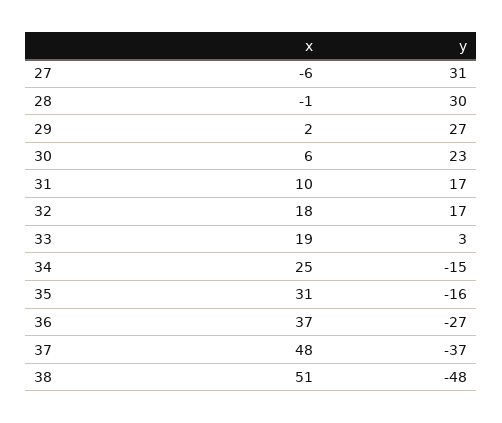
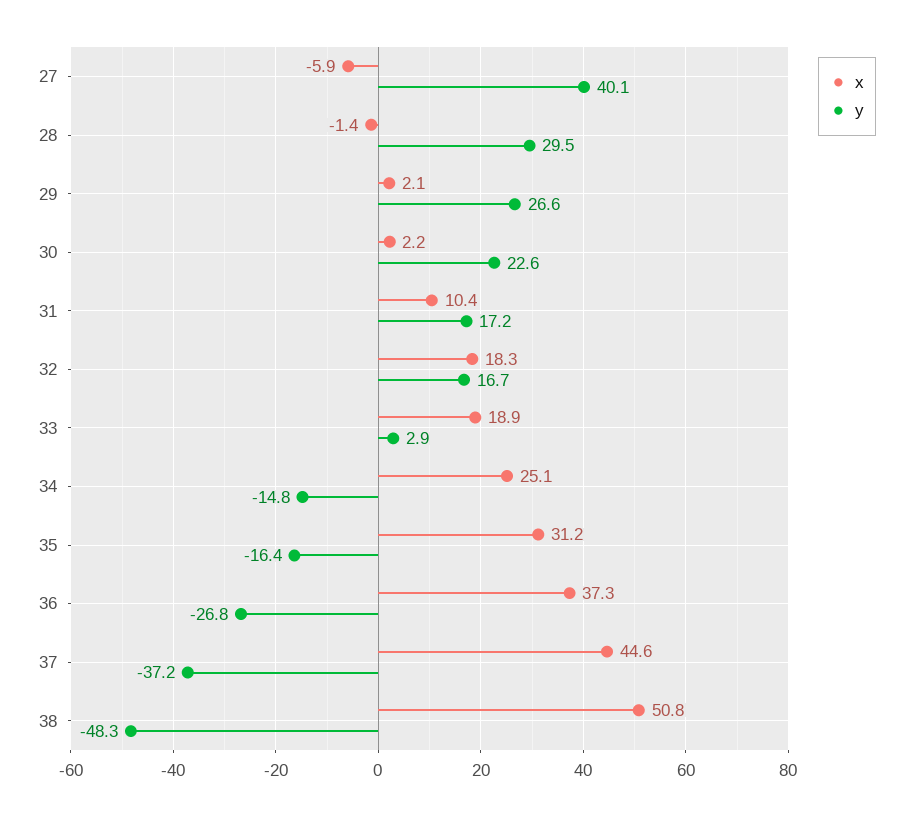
y, 27: 31 -> 40.1
x, 30: 6 -> 2.2
x, 37: 48 -> 44.6

